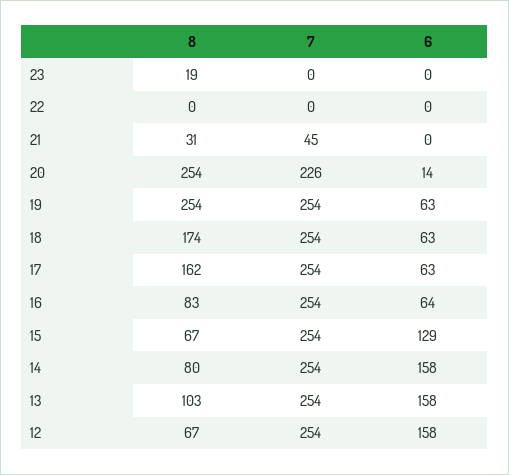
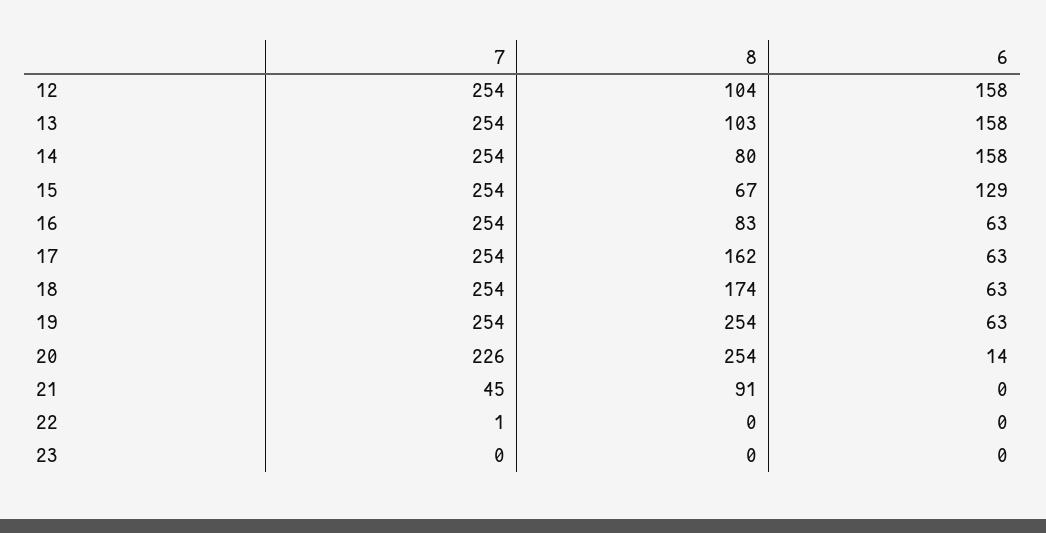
8, 23: 19 -> 0
7, 22: 0 -> 1
8, 21: 31 -> 91
6, 16: 64 -> 63
8, 12: 67 -> 104

